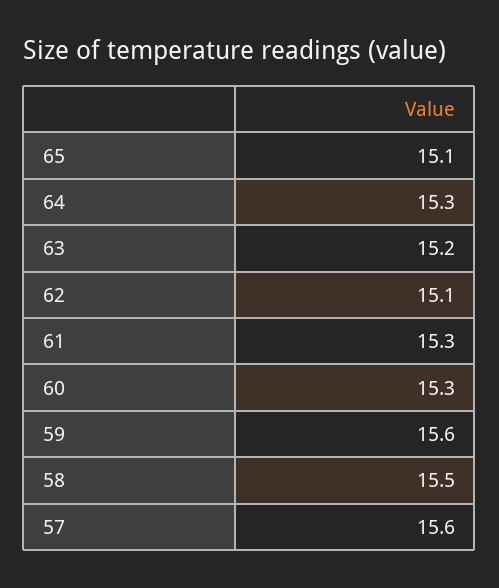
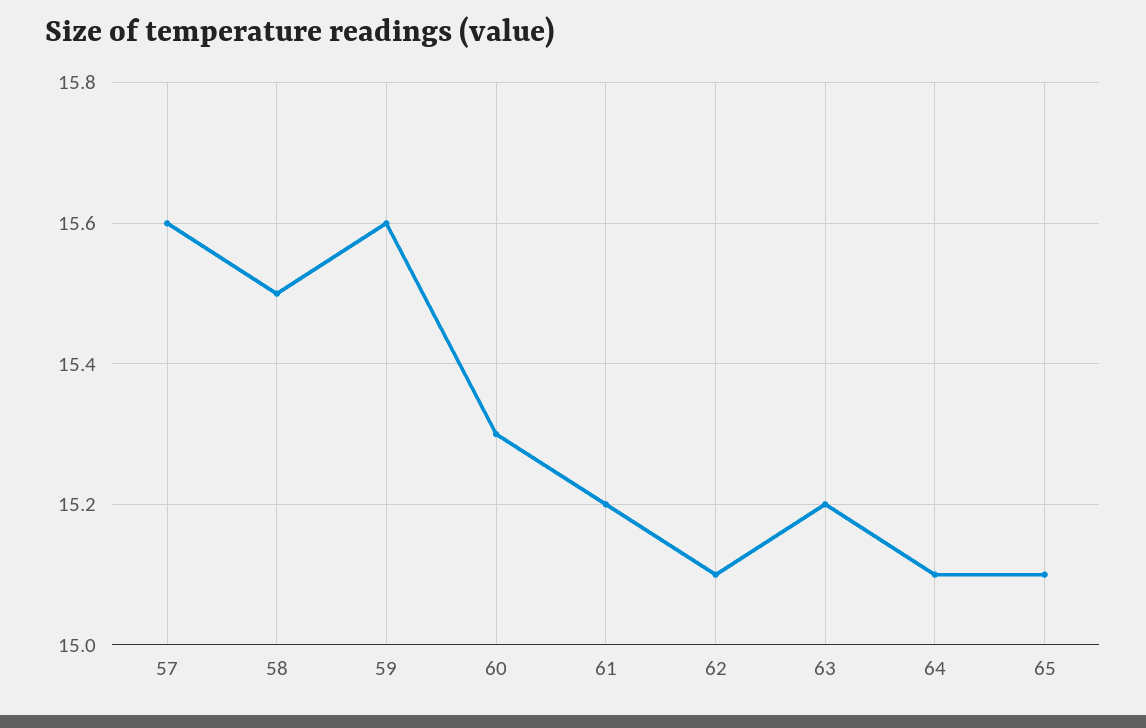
64: 15.3 -> 15.1
61: 15.3 -> 15.2

